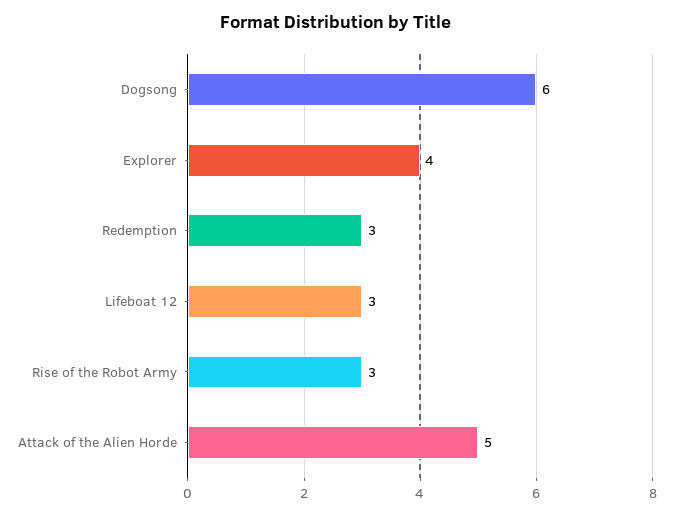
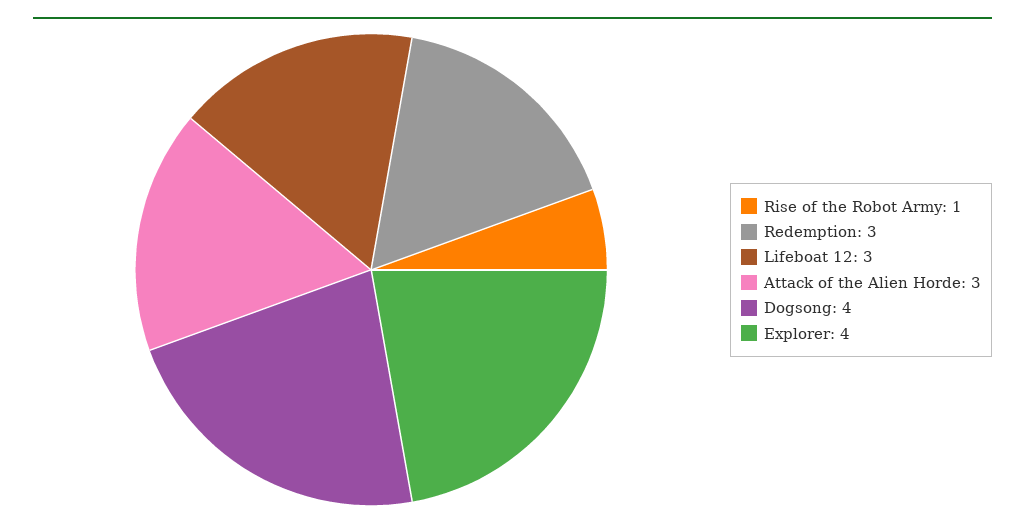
Dogsong: 6 -> 4
Rise of the Robot Army: 3 -> 1
Attack of the Alien Horde: 5 -> 3

